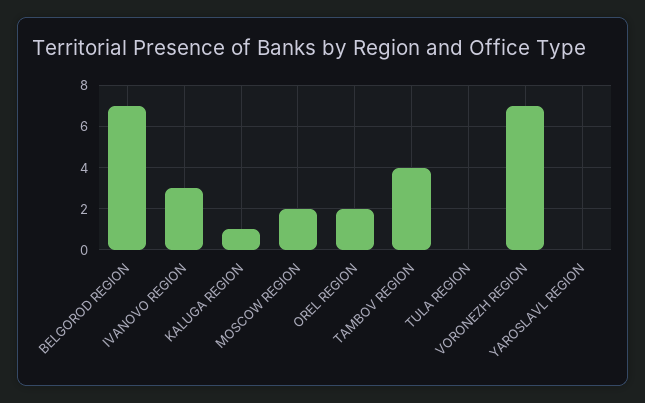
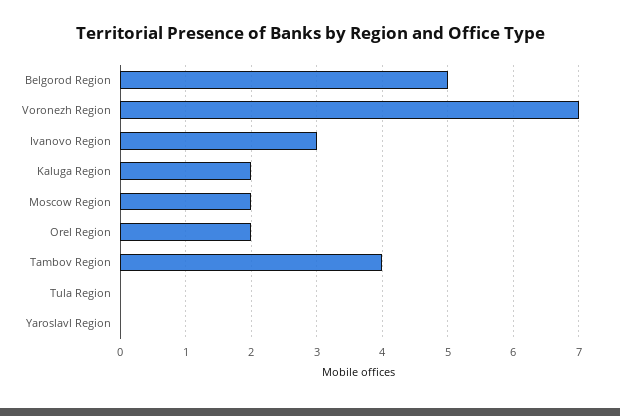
BELGOROD REGION: 7 -> 5
KALUGA REGION: 1 -> 2

